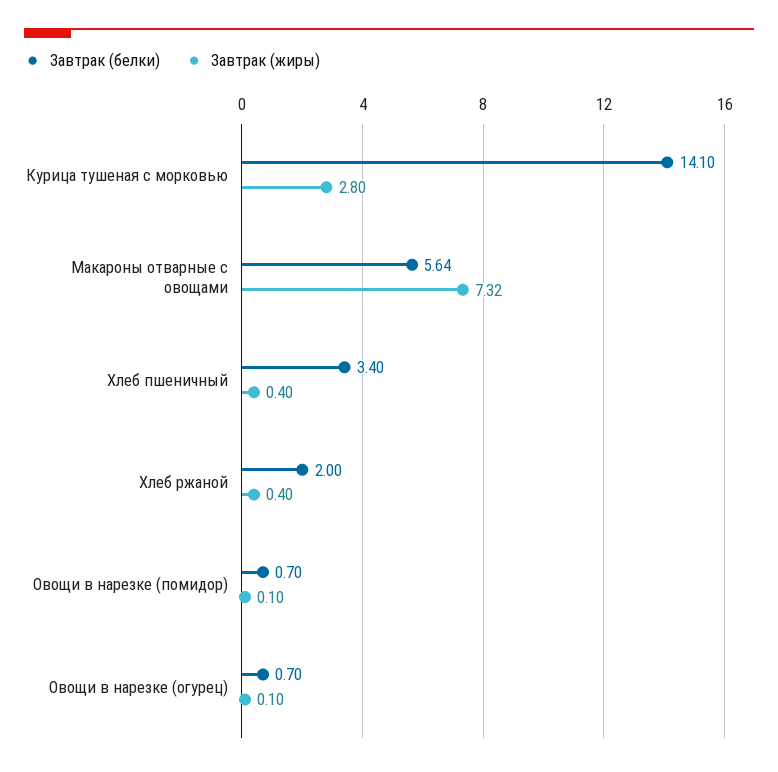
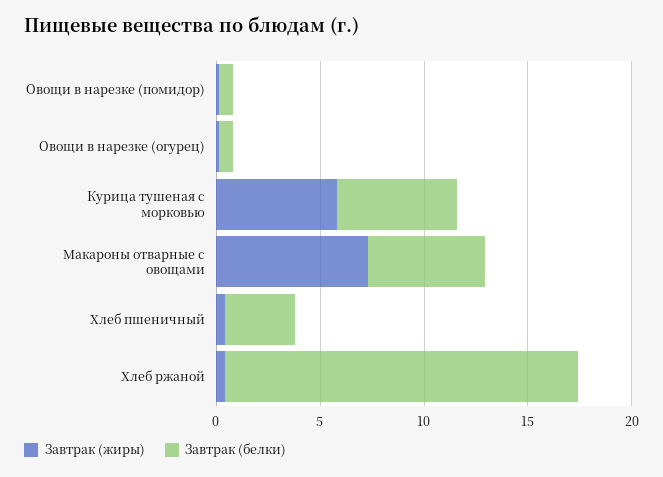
Завтрак (белки), Курица тушеная с морковью: 14.1 -> 6
Завтрак (жиры), Курица тушеная с морковью: 2.8 -> 6
Завтрак (белки), Хлеб ржаной: 2 -> 17

